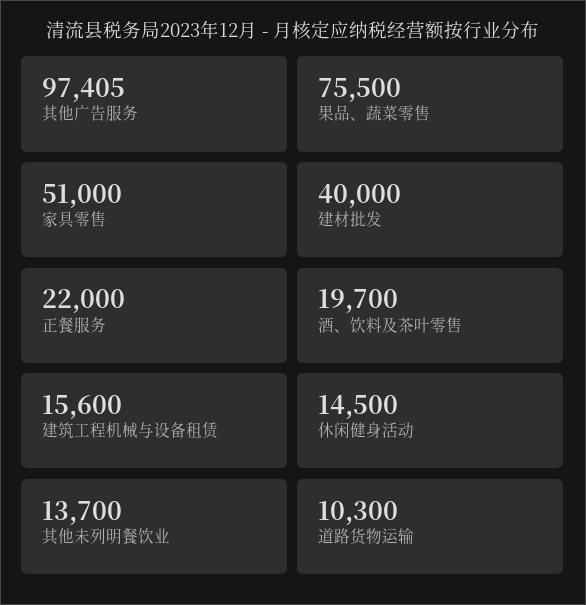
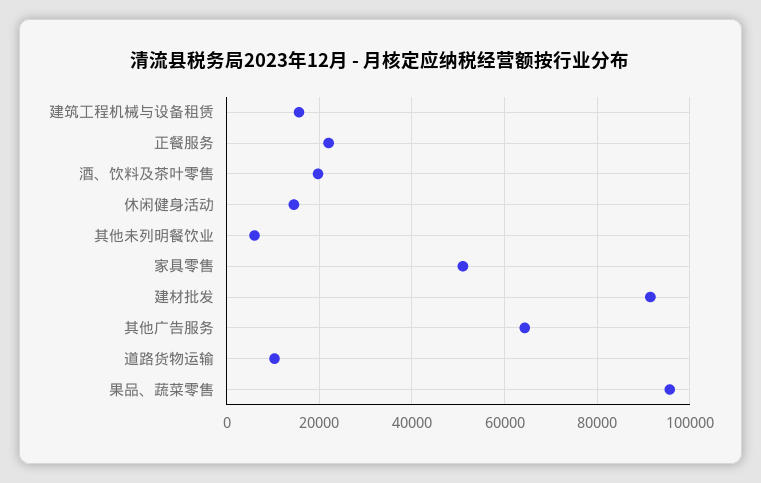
其他广告服务: 97405 -> 64000
果品、蔬菜零售: 75500 -> 96000
建材批发: 40000 -> 92000
其他未列明餐饮业: 13700 -> 6000

